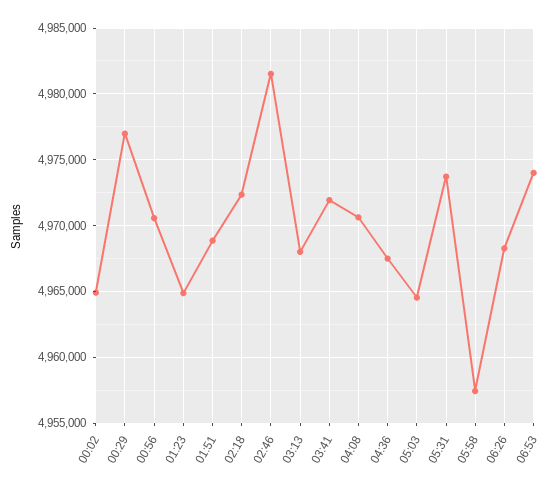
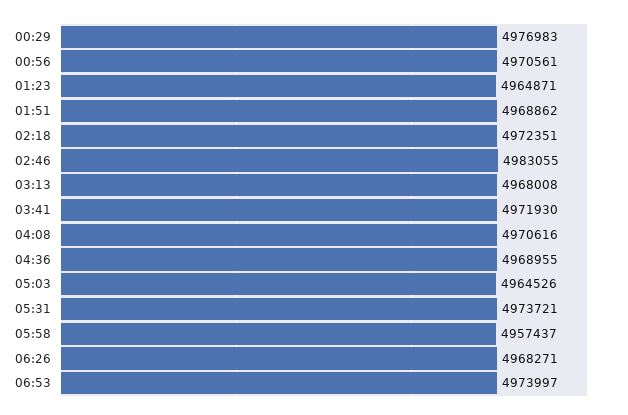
00:02: 4965000 -> none
02:46: 4981500 -> 4983055
04:36: 4967500 -> 4968955

